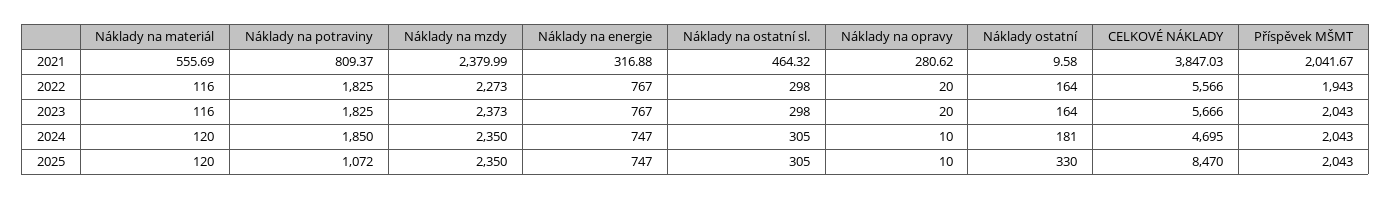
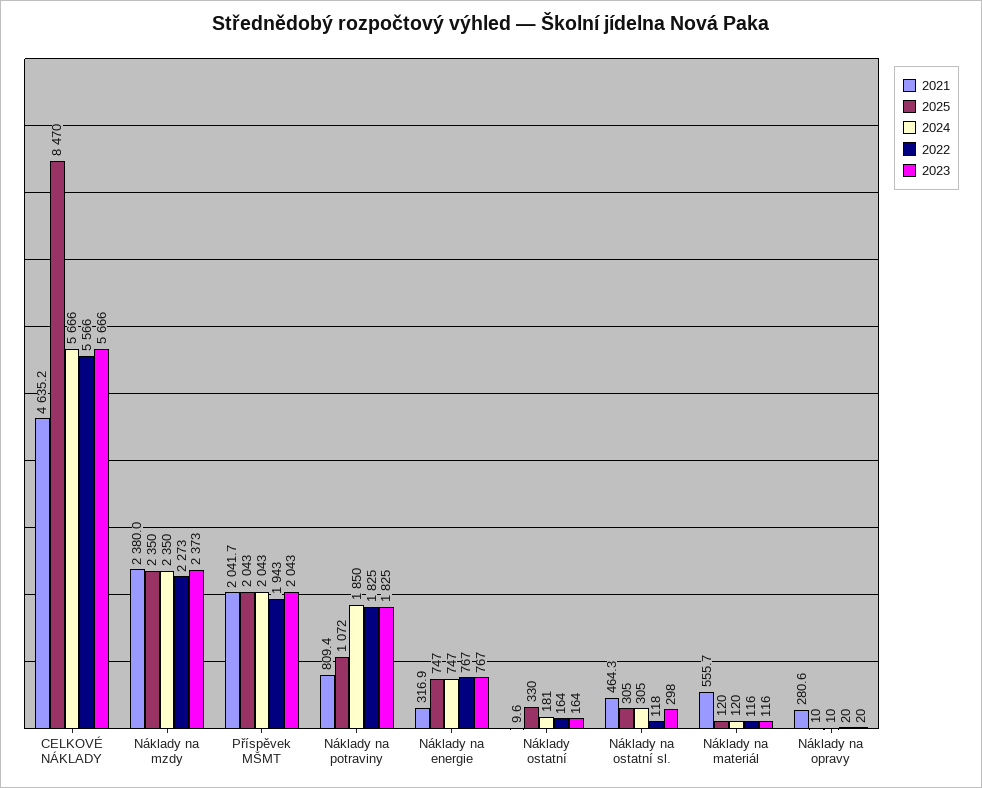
2021, CELKOVÉ NÁKLADY: 3847.03 -> 4635.2
2022, Náklady na ostatní sl.: 298 -> 118
2024, CELKOVÉ NÁKLADY: 4695 -> 5666

